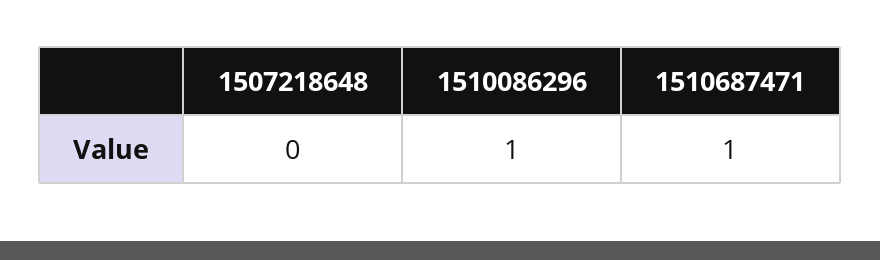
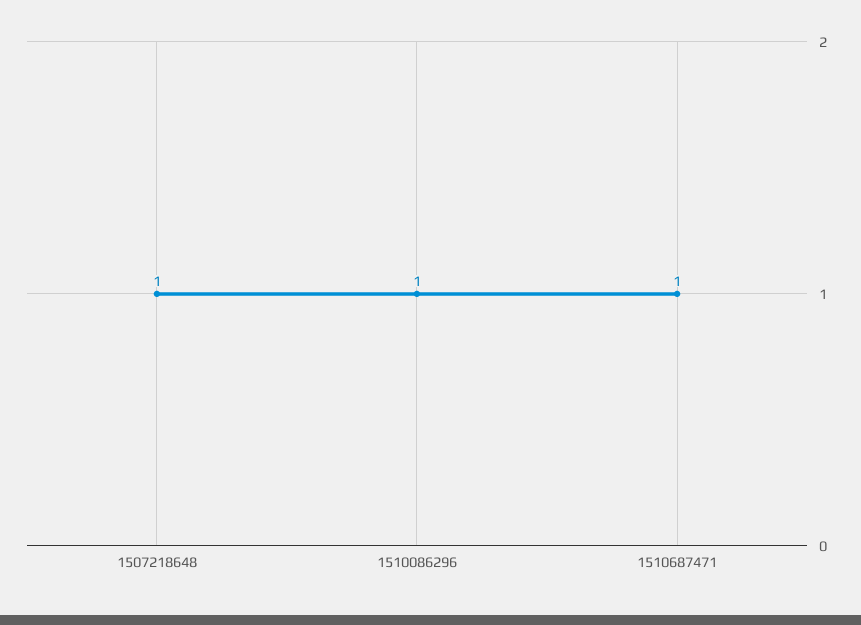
1507218648: 0 -> 1

